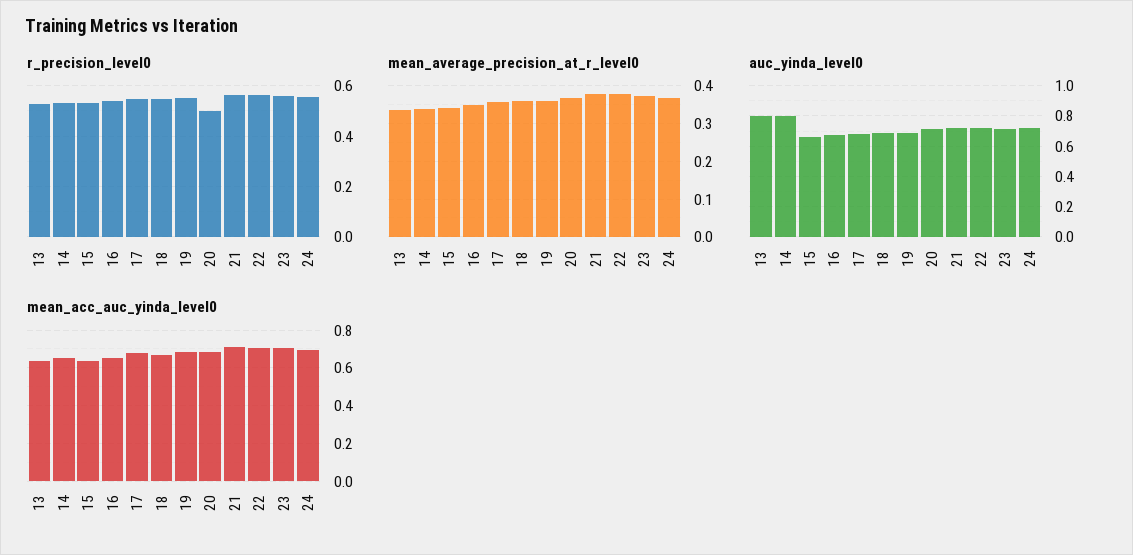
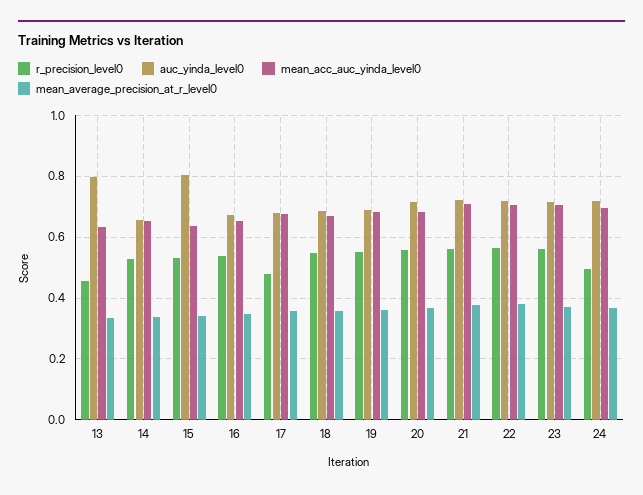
r_precision_level0, 13: 0.525 -> 0.46
r_precision_level0, 17: 0.55 -> 0.48
r_precision_level0, 20: 0.5 -> 0.56
r_precision_level0, 24: 0.55 -> 0.5
auc_yinda_level0, 14: 0.8 -> 0.66
auc_yinda_level0, 15: 0.65 -> 0.8

